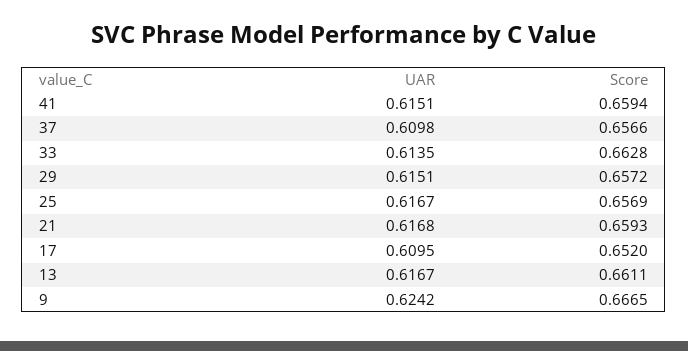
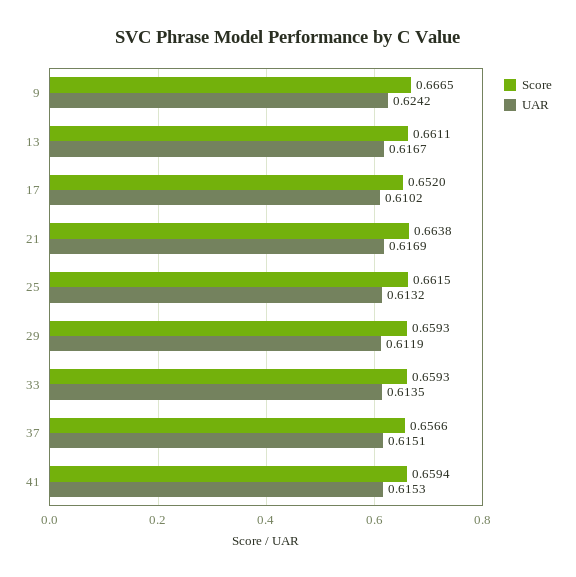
UAR, 41: 0.6151 -> 0.6153
UAR, 37: 0.6098 -> 0.6151
Score, 33: 0.6628 -> 0.6593
UAR, 29: 0.6151 -> 0.6119
Score, 29: 0.6572 -> 0.6593
UAR, 25: 0.6167 -> 0.6132
Score, 25: 0.6569 -> 0.6615
UAR, 21: 0.6168 -> 0.6169
Score, 21: 0.6593 -> 0.6638
UAR, 17: 0.6095 -> 0.6102

